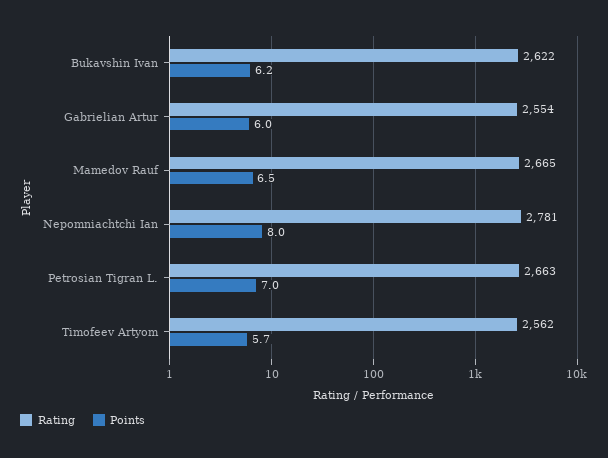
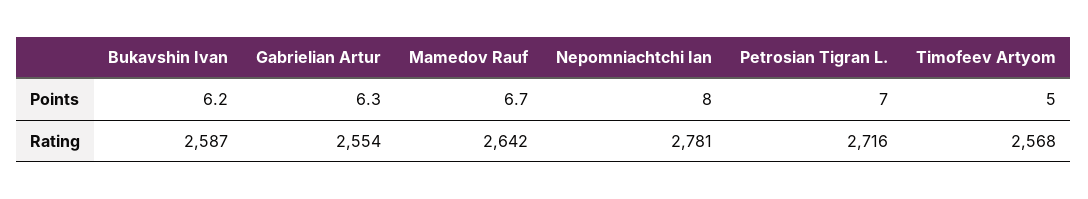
Rating, Bukavshin Ivan: 2622 -> 2587
Points, Gabrielian Artur: 6 -> 6.3
Rating, Mamedov Rauf: 2665 -> 2642
Points, Mamedov Rauf: 6.5 -> 6.7
Rating, Petrosian Tigran L.: 2663 -> 2716
Rating, Timofeev Artyom: 2562 -> 2568
Points, Timofeev Artyom: 5.7 -> 5

